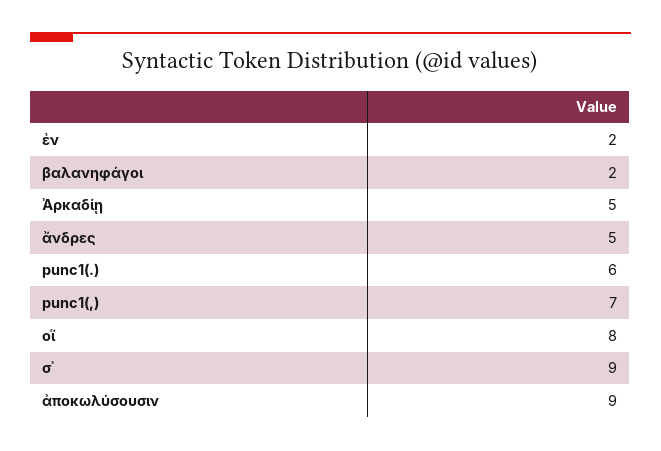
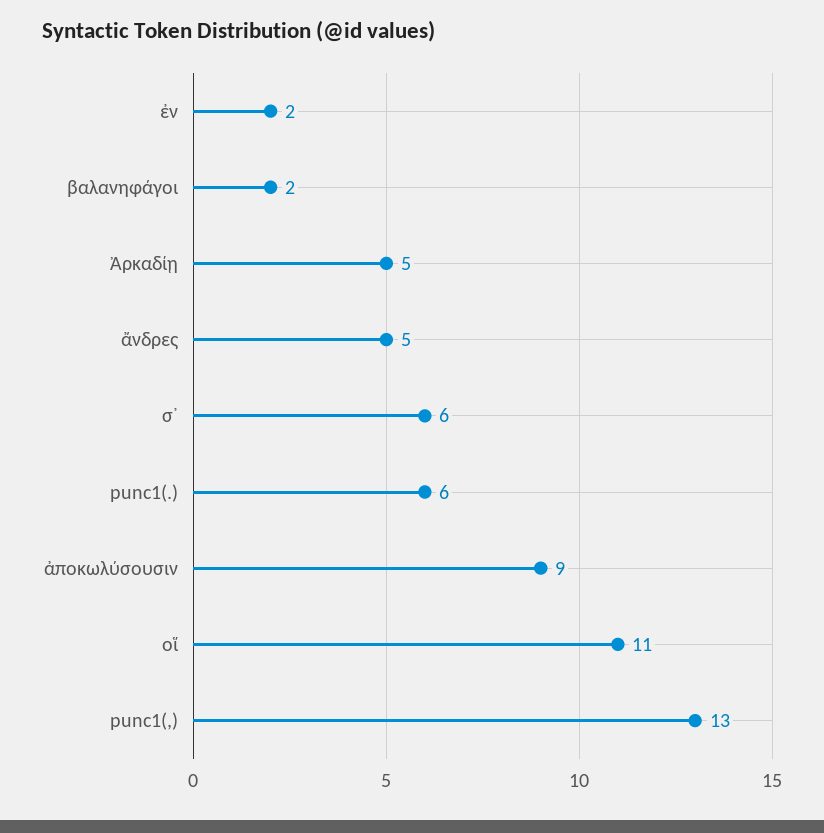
punc1(,): 7 -> 13
οἵ: 8 -> 11
σ᾽: 9 -> 6

